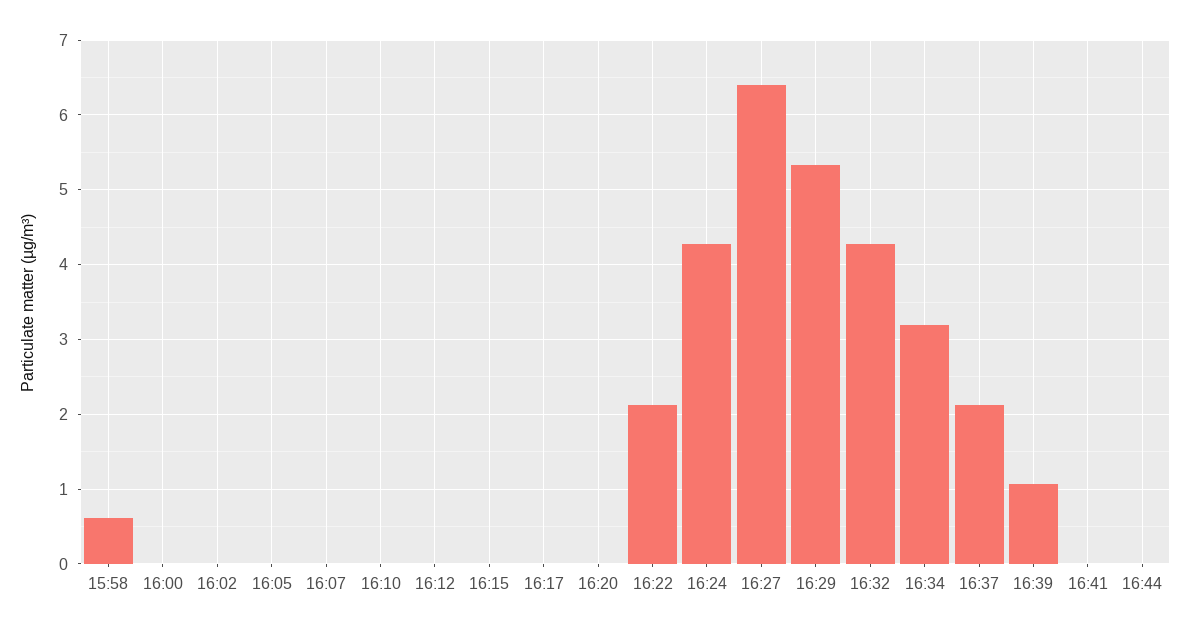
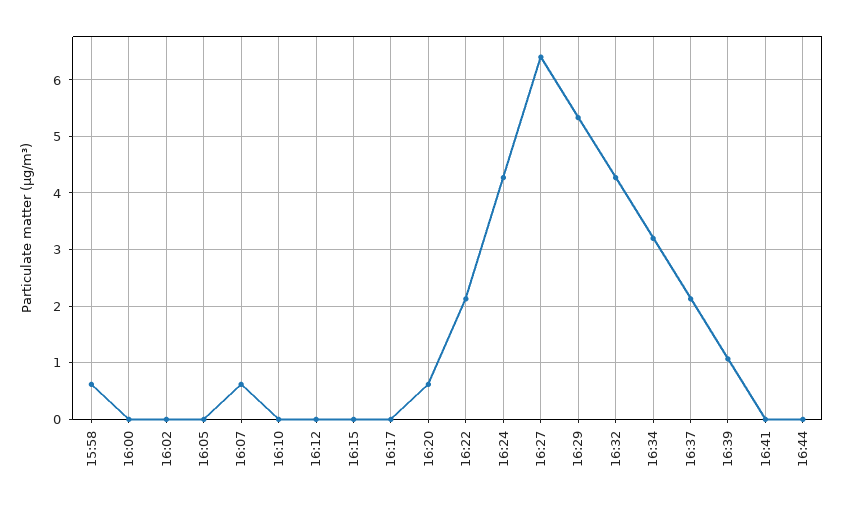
16:07: 0 -> 0.6
16:20: 0 -> 0.6

